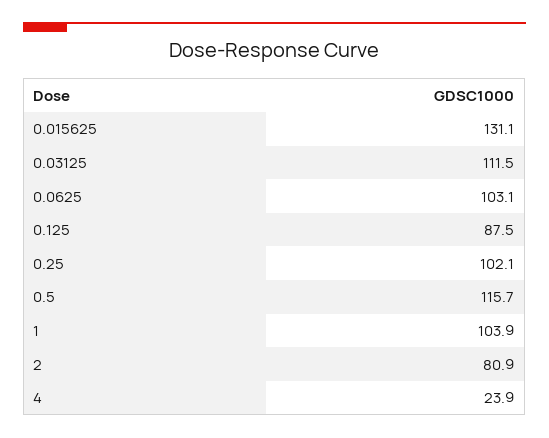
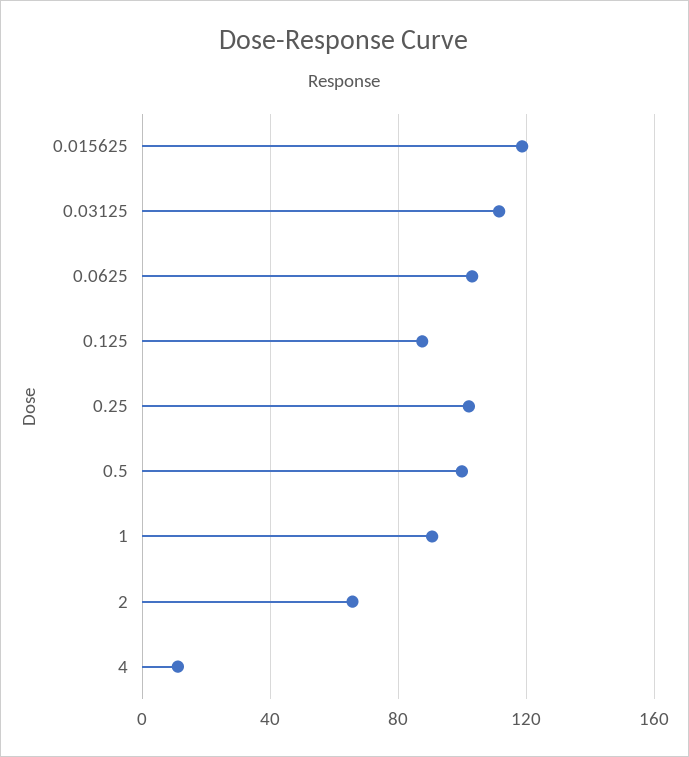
0.015625: 131.1 -> 120
0.5: 115.7 -> 100
1: 103.9 -> 90
2: 80.9 -> 65
4: 23.9 -> 10

